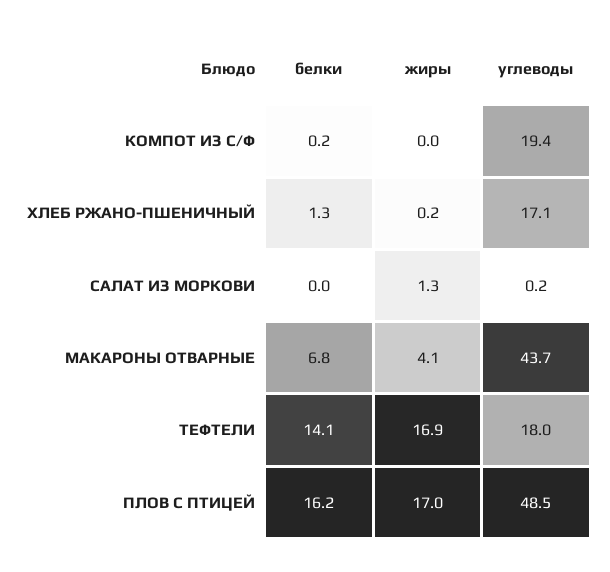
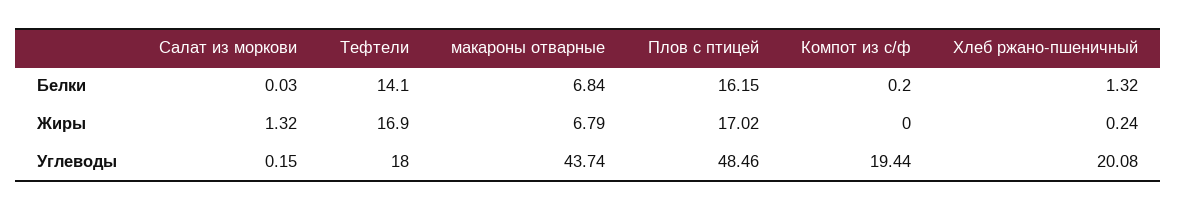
углеводы, ХЛЕБ РЖАНО-ПШЕНИЧНЫЙ: 17.1 -> 20.08
жиры, МАКАРОНЫ ОТВАРНЫЕ: 4.1 -> 6.79

